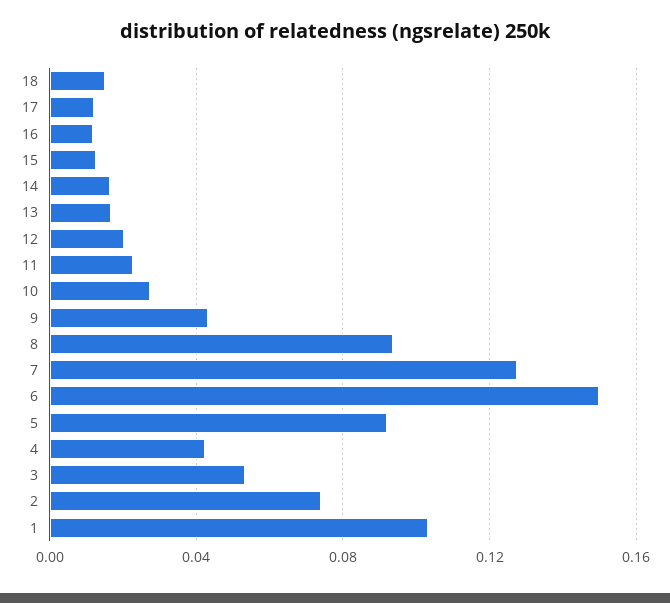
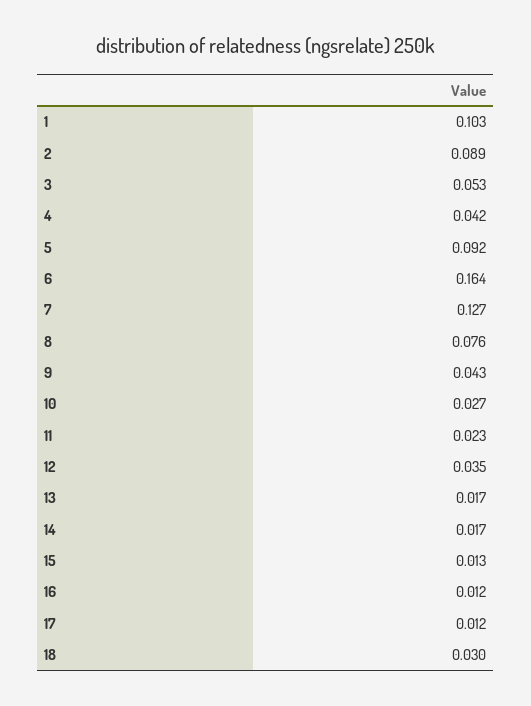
18: 0.015 -> 0.03
12: 0.02 -> 0.035
8: 0.095 -> 0.076
6: 0.15 -> 0.164
2: 0.075 -> 0.089

